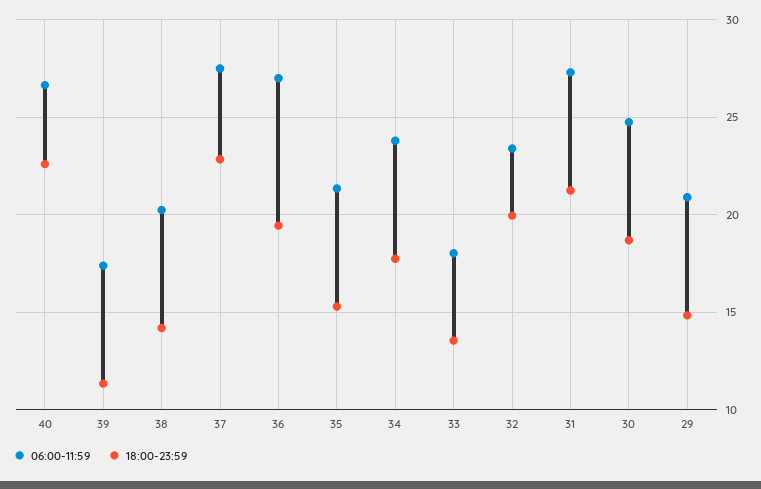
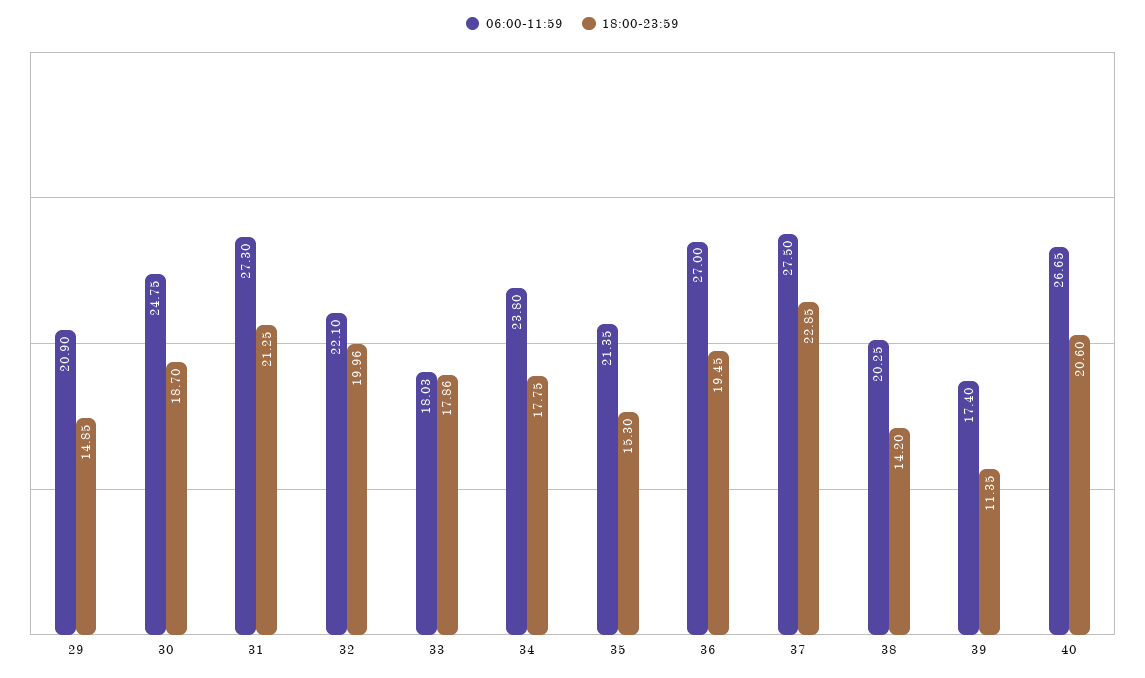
18:00-23:59, 40: 22.5 -> 20.6
18:00-23:59, 33: 13.5 -> 17.86
06:00-11:59, 32: 23.5 -> 22.1

